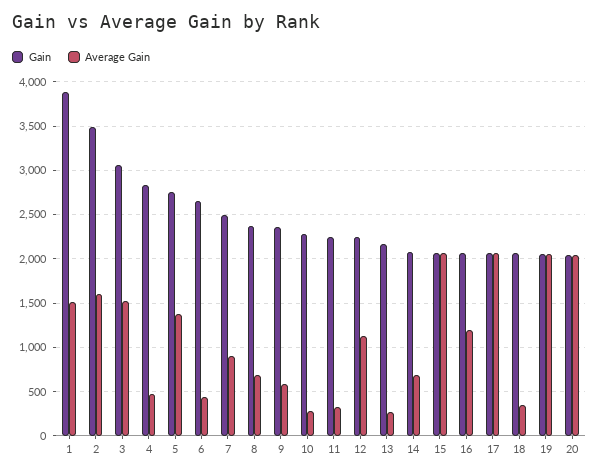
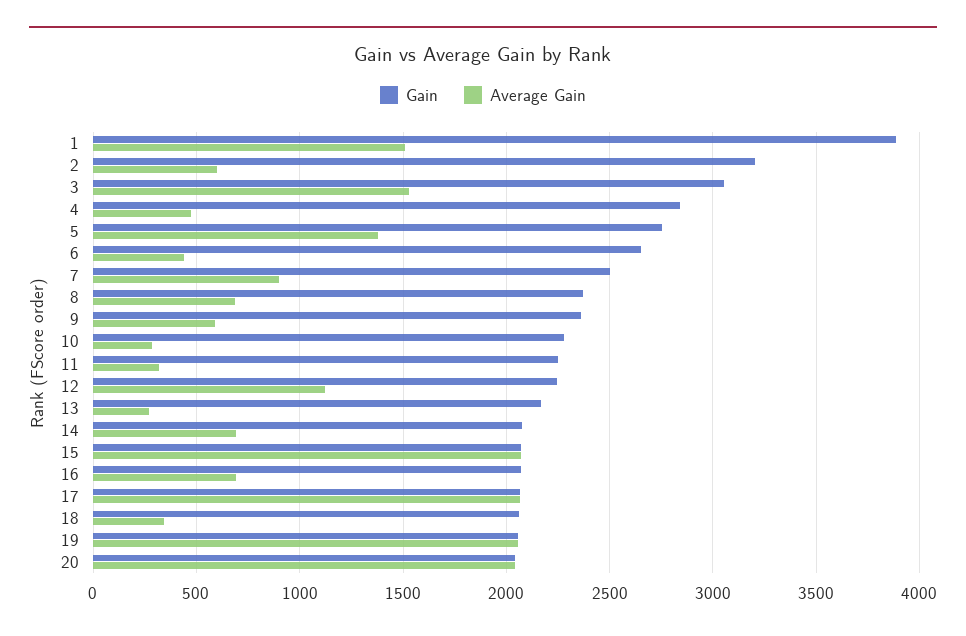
Gain, 2: 3500 -> 3200
Average Gain, 2: 1600 -> 600
Average Gain, 16: 1200 -> 700

